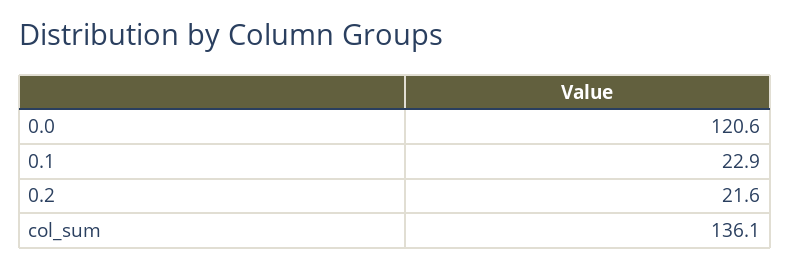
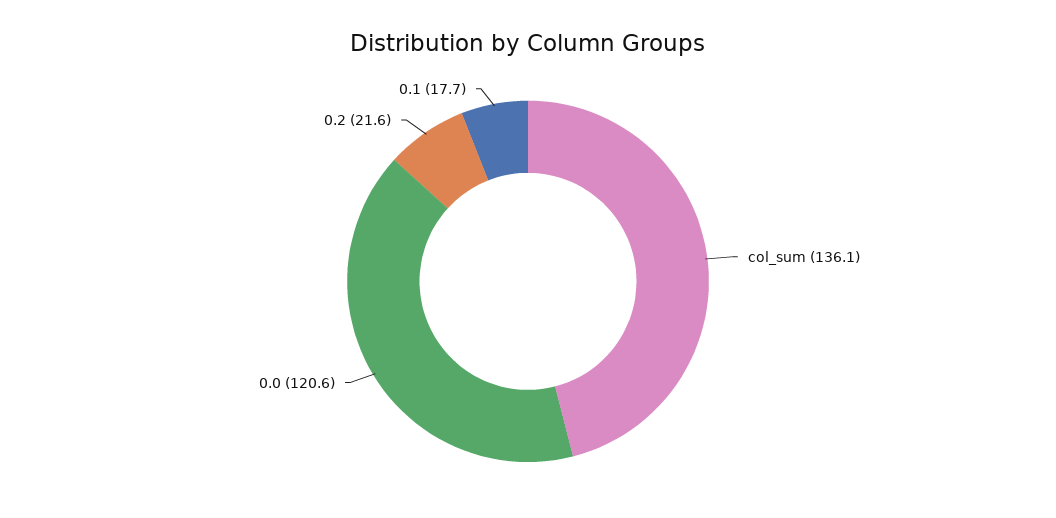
0.1: 22.9 -> 17.7

